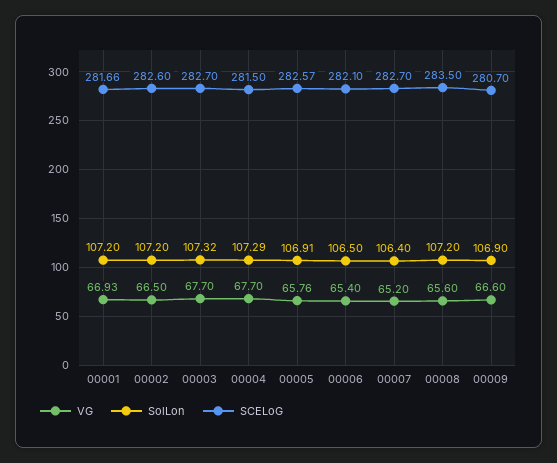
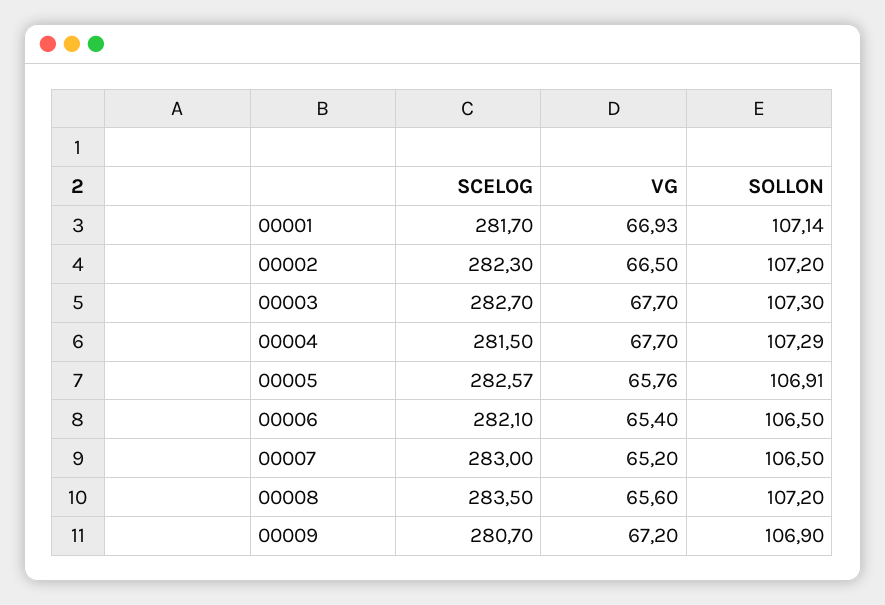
SolLon, 00001: 107.2 -> 107.14
SCELoG, 00001: 281.66 -> 281.7
SCELoG, 00002: 282.6 -> 282.3
SolLon, 00003: 107.32 -> 107.3
SolLon, 00007: 106.4 -> 106.5
SCELoG, 00007: 282.7 -> 283
VG, 00009: 66.6 -> 67.2

